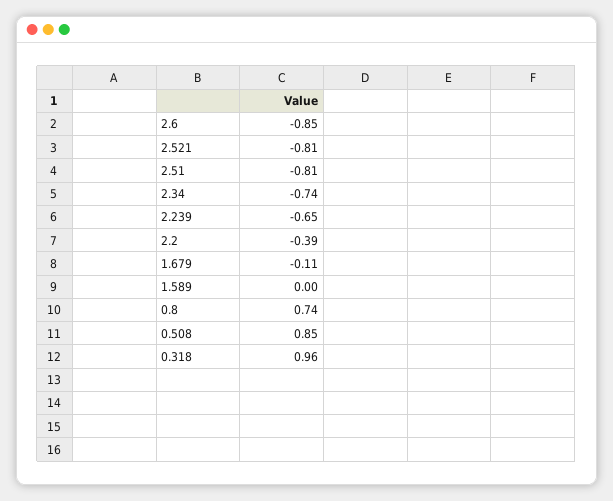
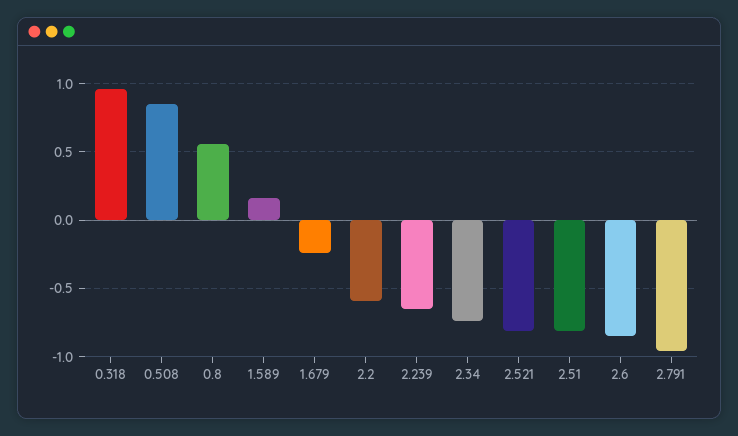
2.2: -0.39 -> -0.6
1.679: -0.11 -> -0.25
1.589: 0 -> 0.15
0.8: 0.74 -> 0.55
2.791: none -> -0.95

